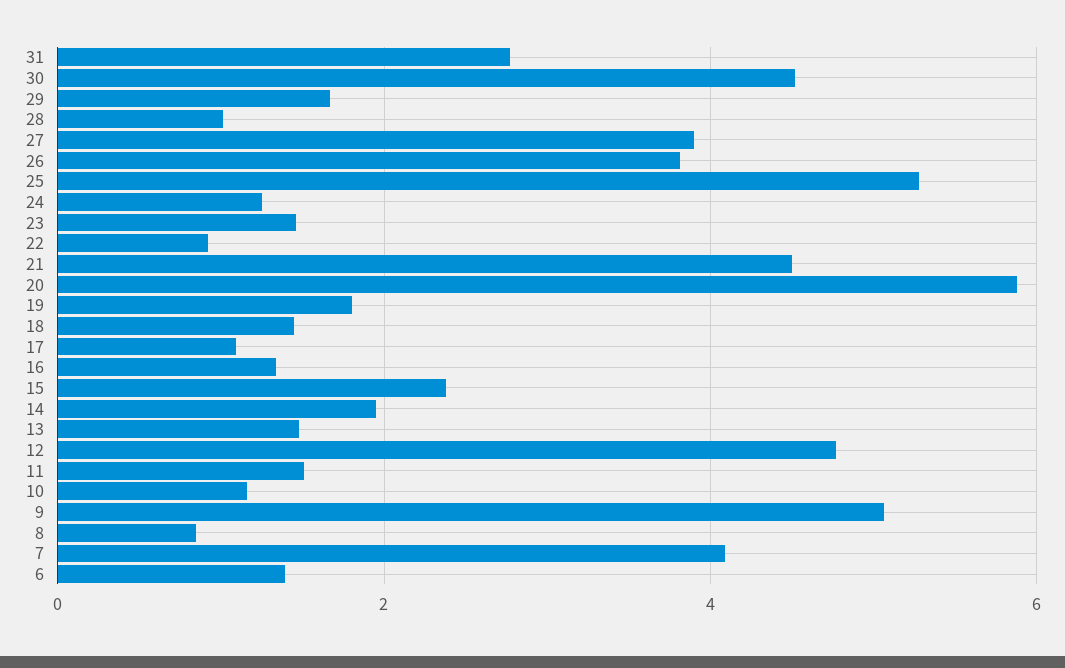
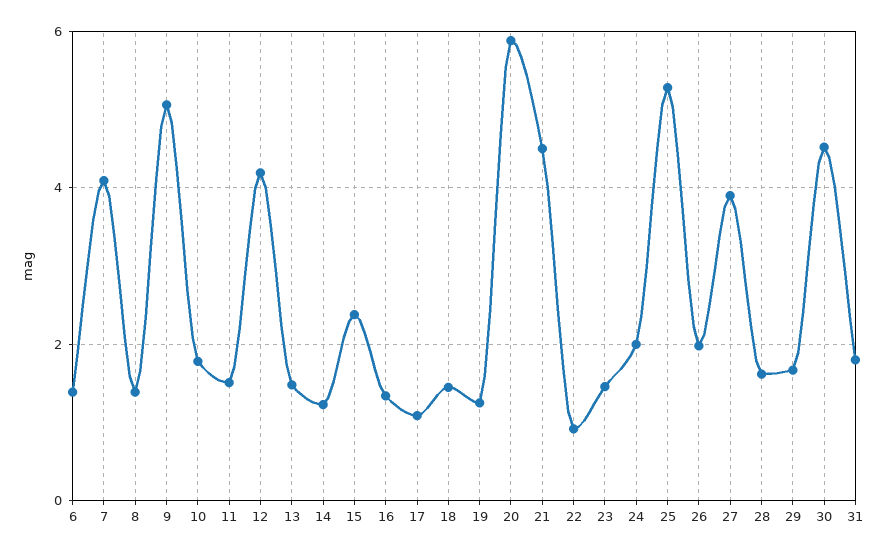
31: 2.8 -> 1.8
28: 1 -> 1.6
26: 3.8 -> 2
24: 1.2 -> 2
19: 1.8 -> 1.2
14: 2 -> 1.2
12: 4.8 -> 4.2
10: 1.2 -> 1.8
8: 0.8 -> 1.4

